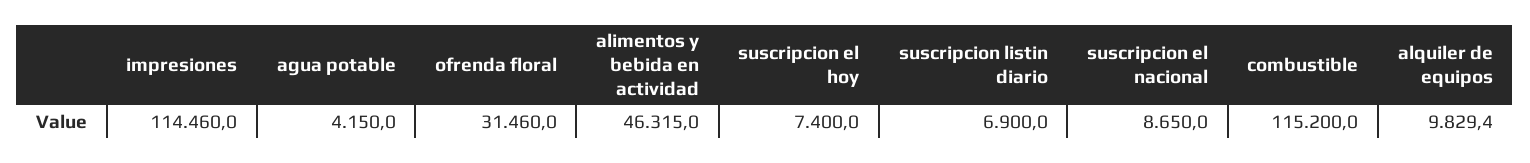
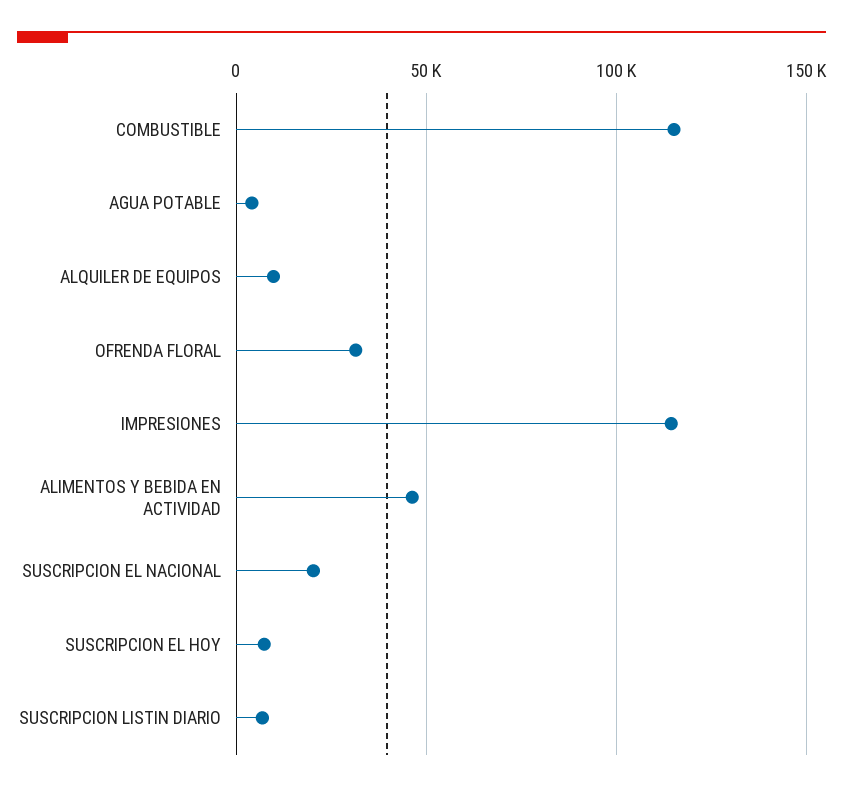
suscripcion el nacional: 8650 -> 20000

